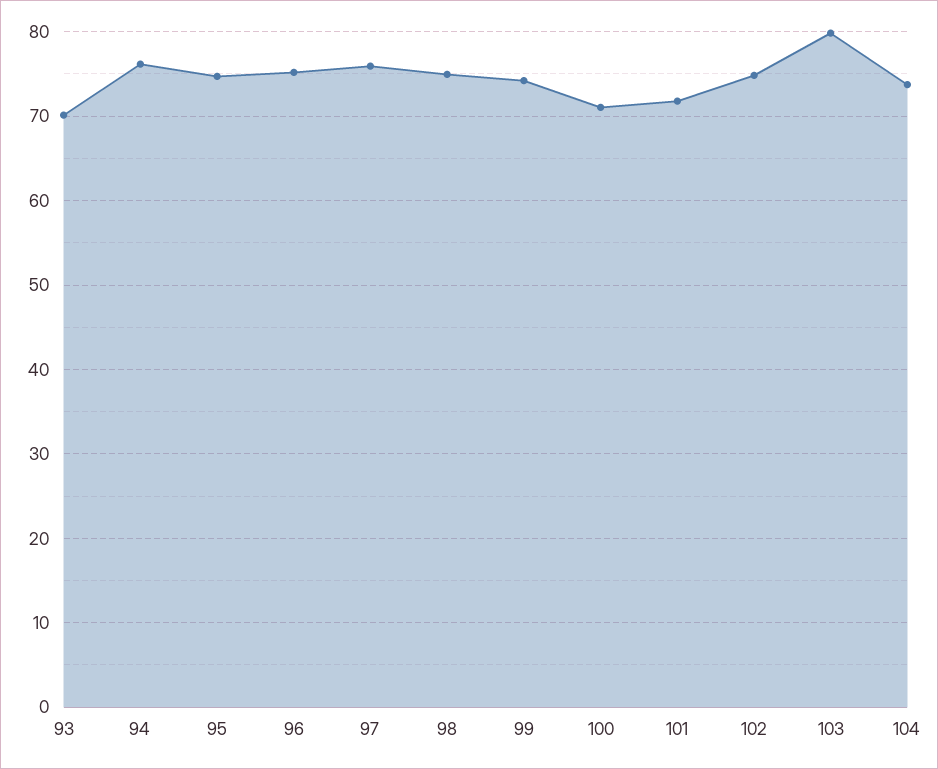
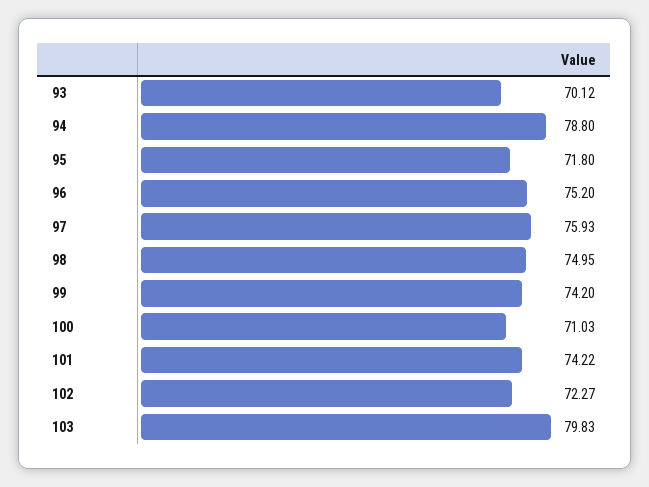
94: 76 -> 78.8
95: 75 -> 71.8
101: 72 -> 74.22
102: 75 -> 72.27
104: 74 -> none

